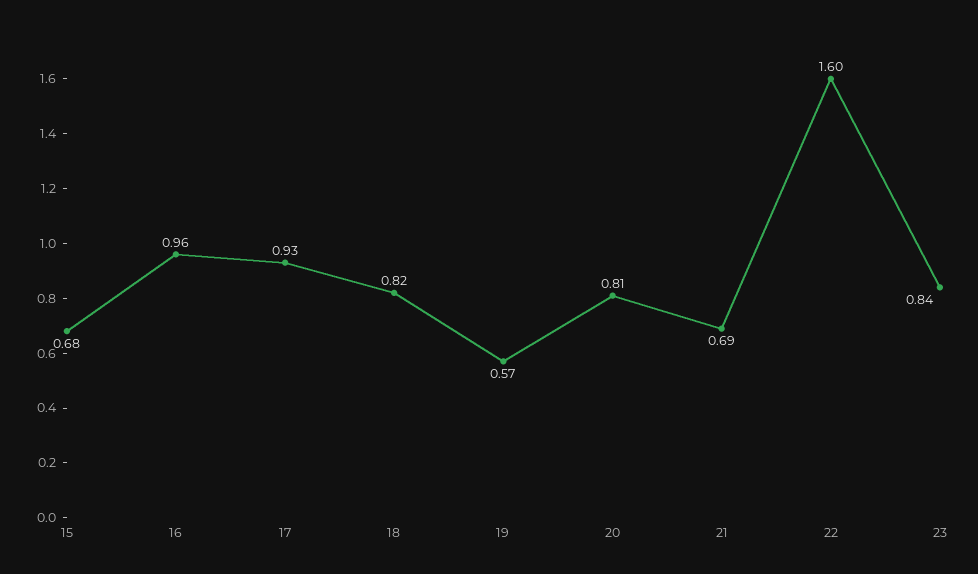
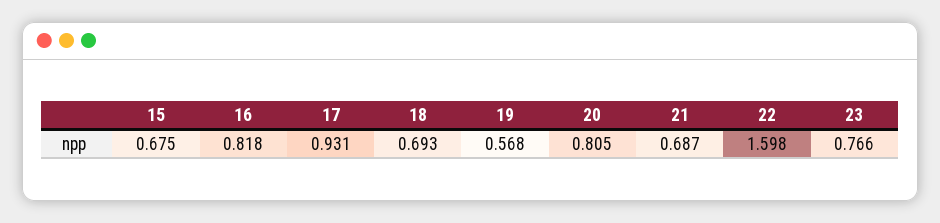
16: 0.96 -> 0.818
18: 0.82 -> 0.693
23: 0.84 -> 0.766

